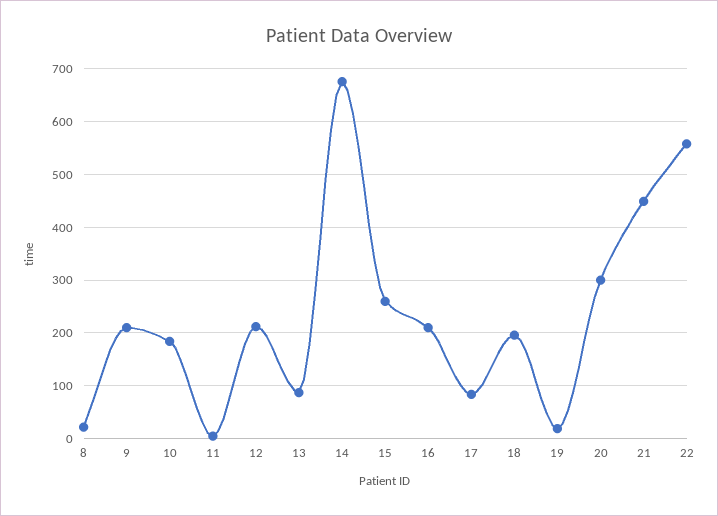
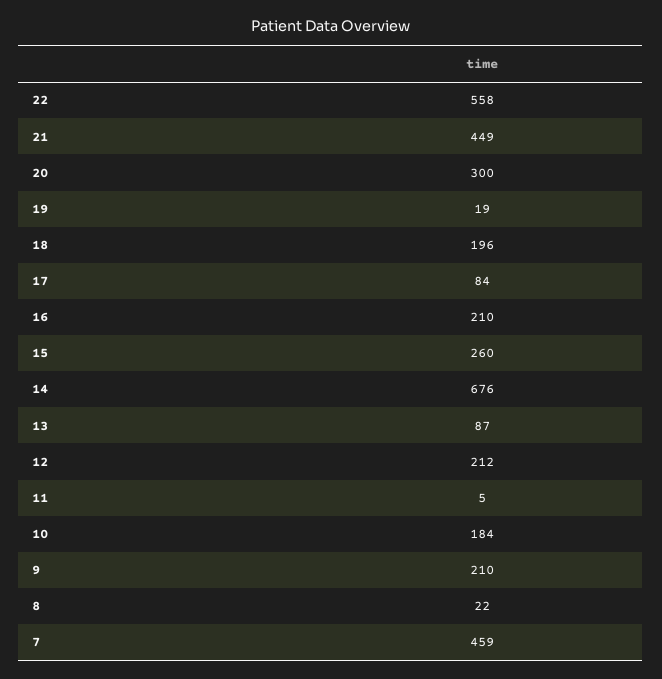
7: none -> 459

